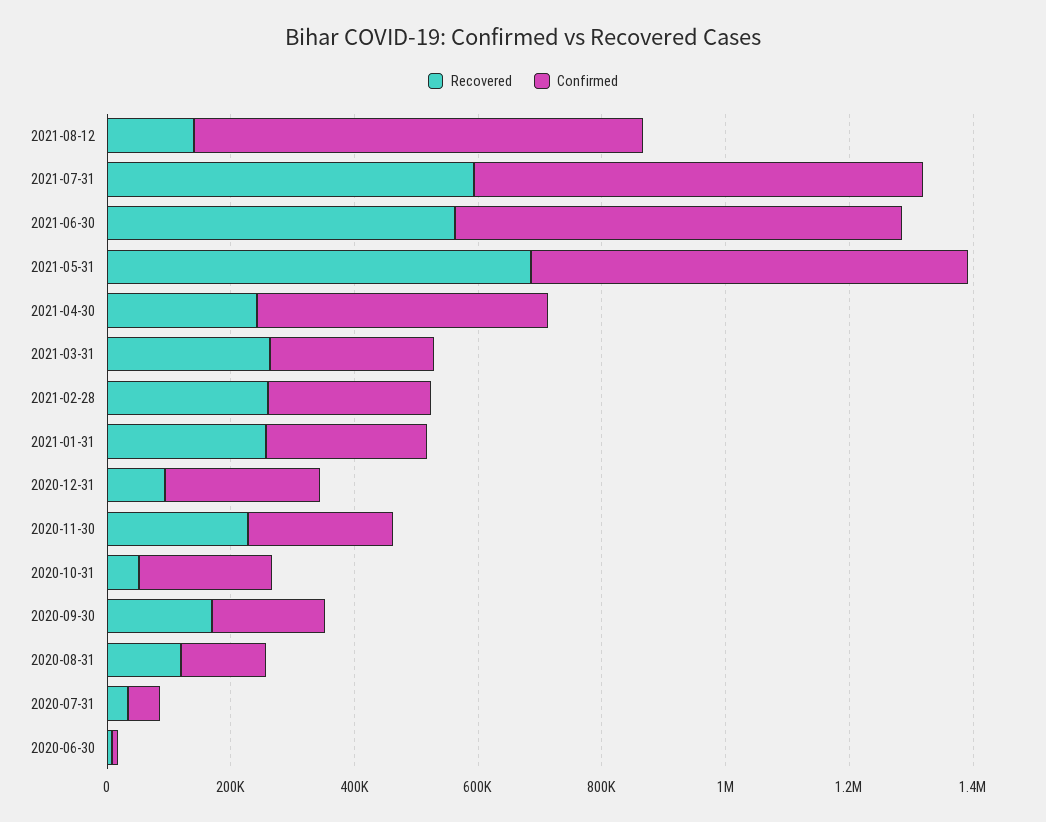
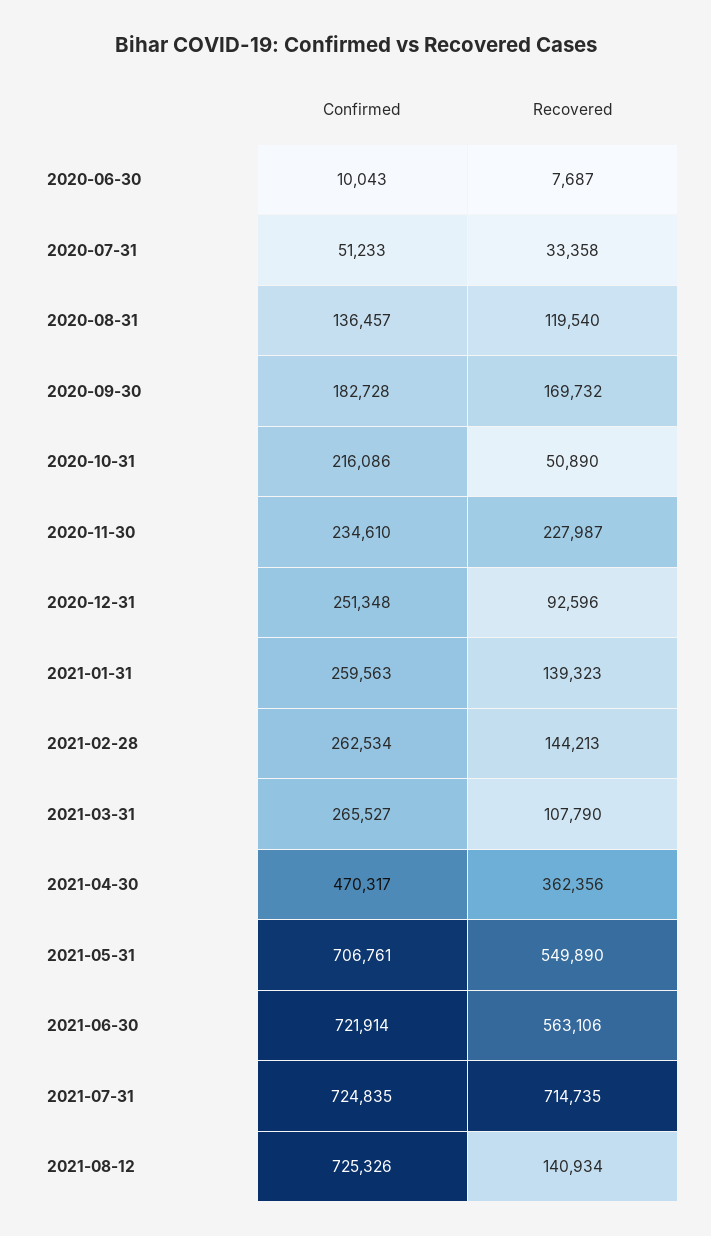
Recovered, 2021-07-31: 600000 -> 714735
Recovered, 2021-05-31: 700000 -> 549890
Recovered, 2021-04-30: 250000 -> 362356
Recovered, 2021-03-31: 250000 -> 107790
Recovered, 2021-02-28: 250000 -> 144213
Recovered, 2021-01-31: 250000 -> 139323

